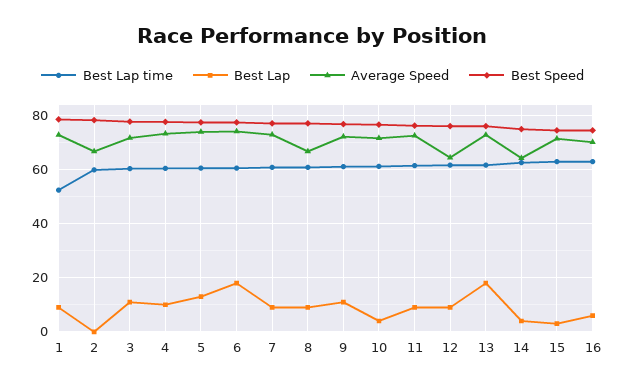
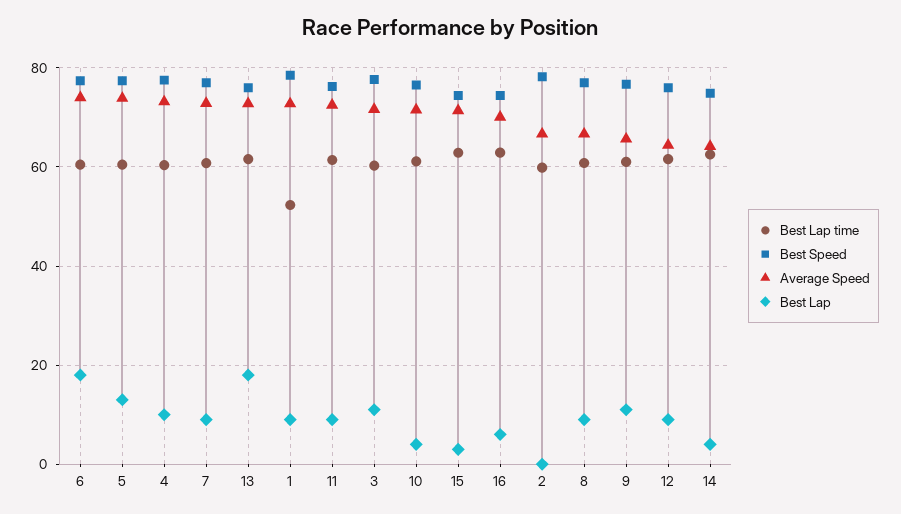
Average Speed, 9: 72.5 -> 66

